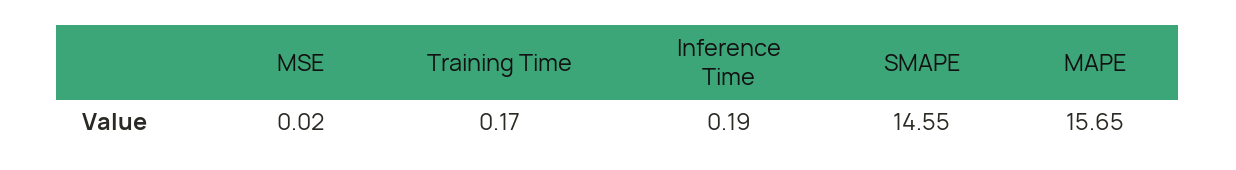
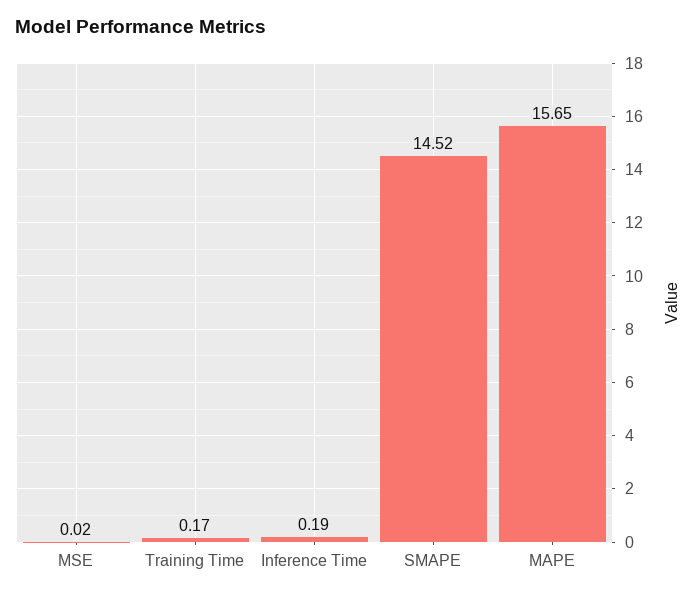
SMAPE: 14.55 -> 14.52

